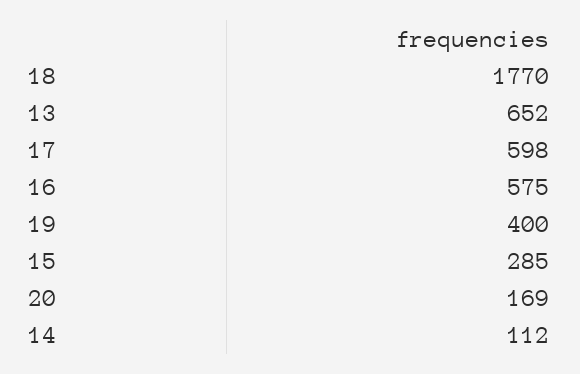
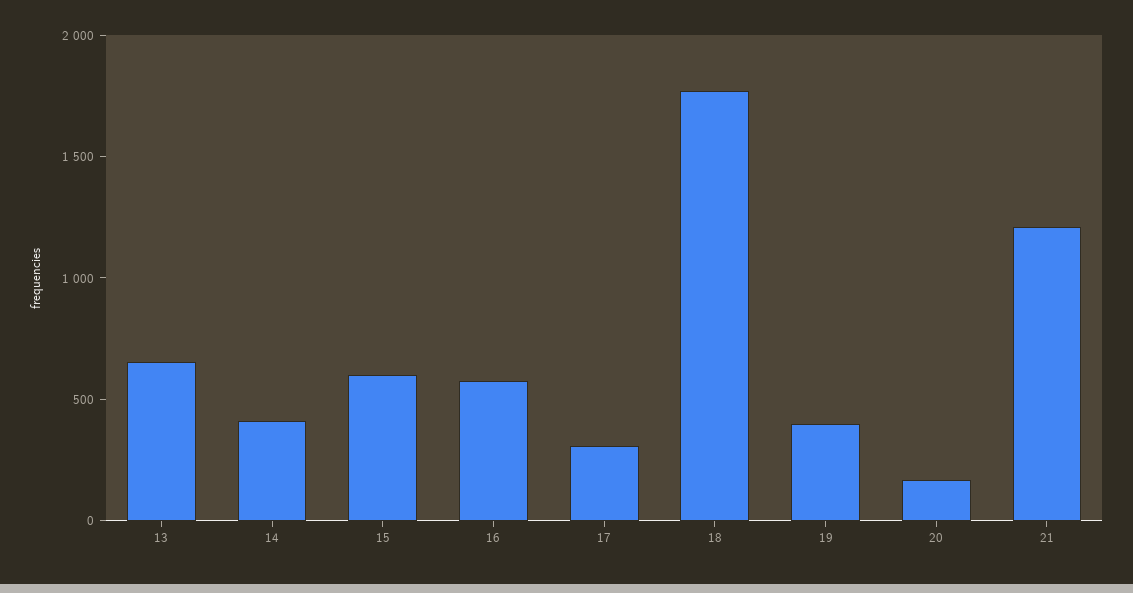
17: 598 -> 300
15: 285 -> 600
14: 112 -> 400
21: none -> 1200

